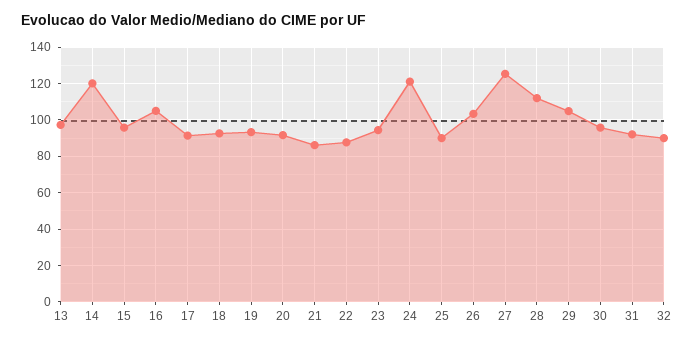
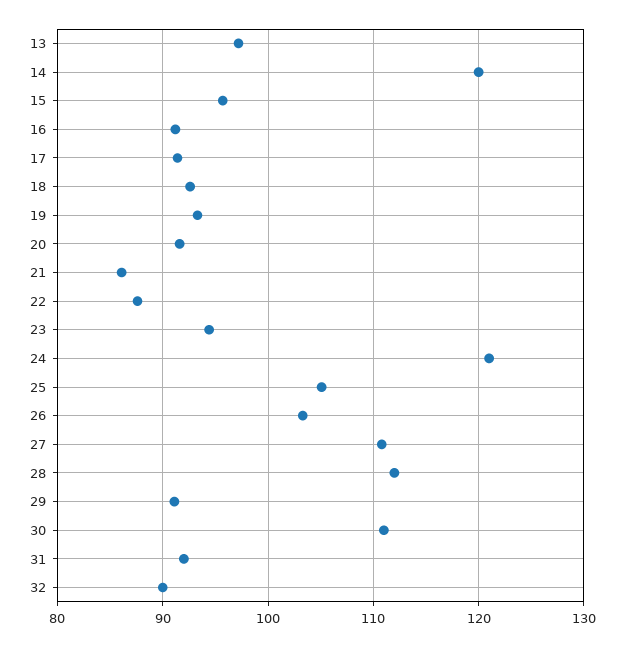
16: 105 -> 91
25: 90 -> 105
27: 125 -> 111
29: 105 -> 91
30: 95 -> 111

